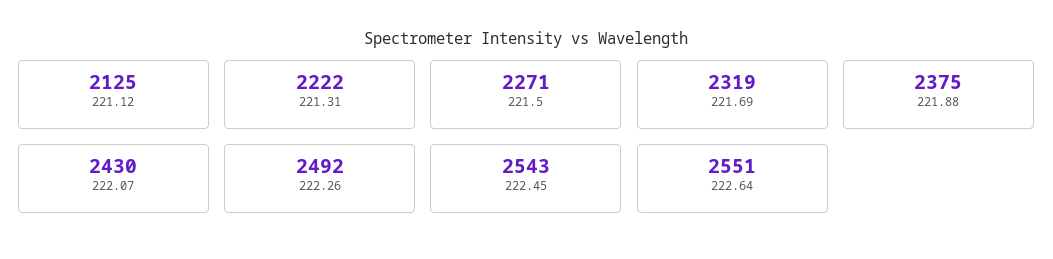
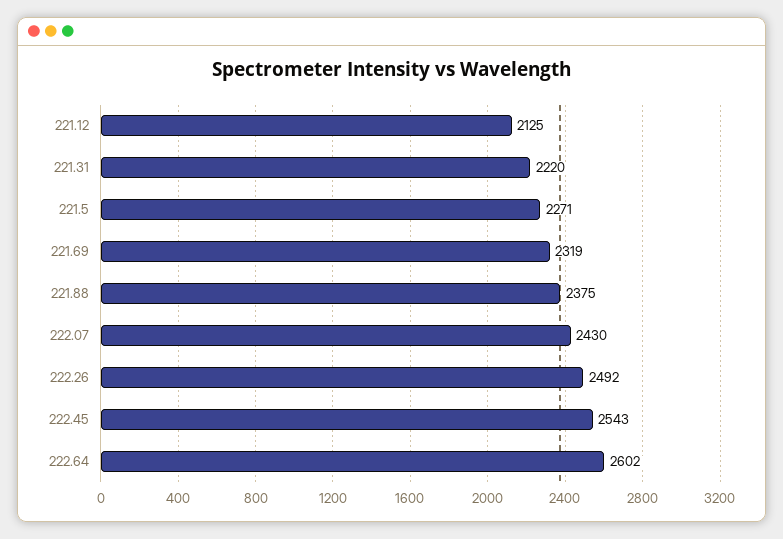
221.31: 2222 -> 2220
222.64: 2551 -> 2602

